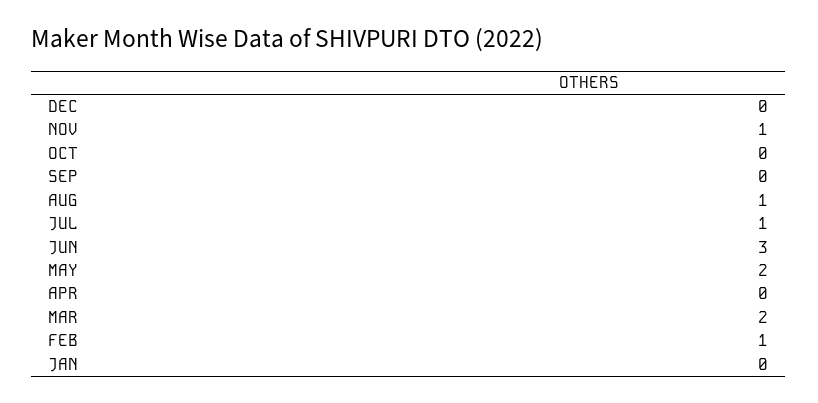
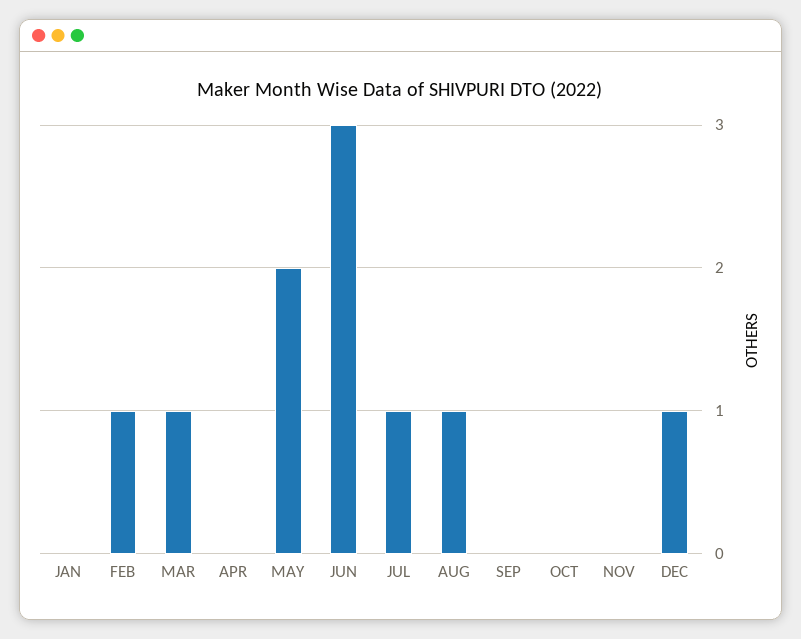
DEC: 0 -> 1
NOV: 1 -> 0
MAR: 2 -> 1

